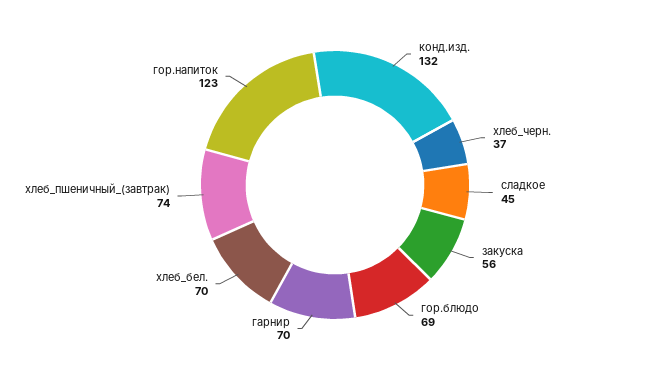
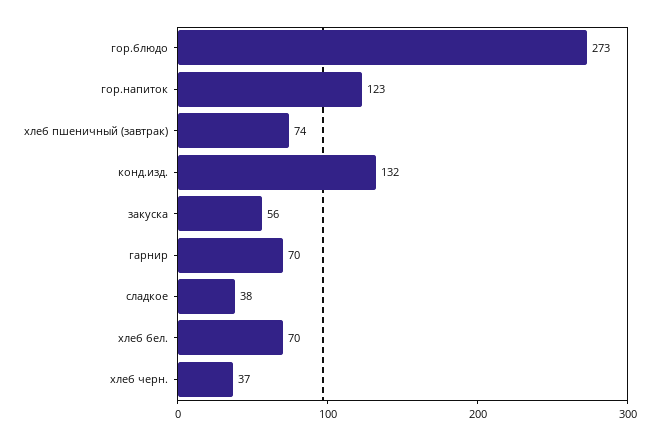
сладкое: 45 -> 38
гор.блюдо: 69 -> 273

